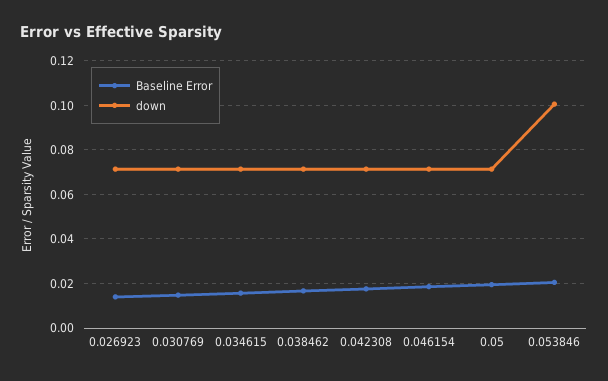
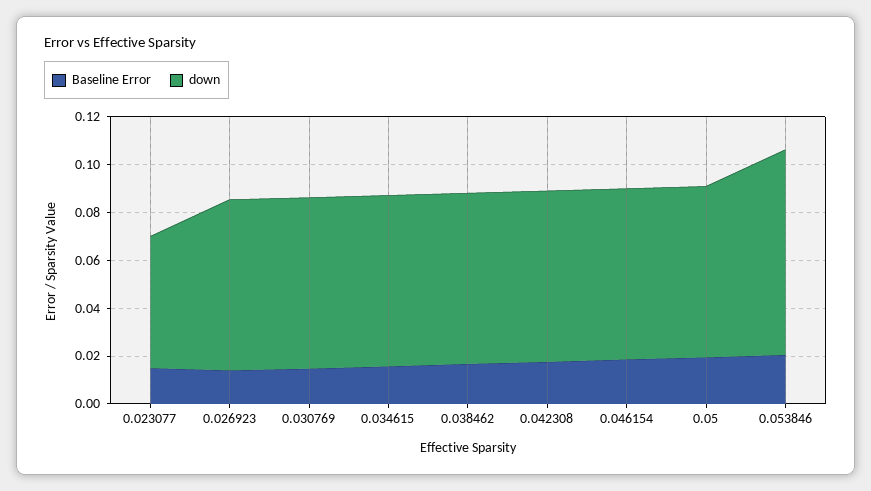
down, 0.053846: 0.1 -> 0.085
Baseline Error, 0.023077: none -> 0.015
down, 0.023077: none -> 0.055

